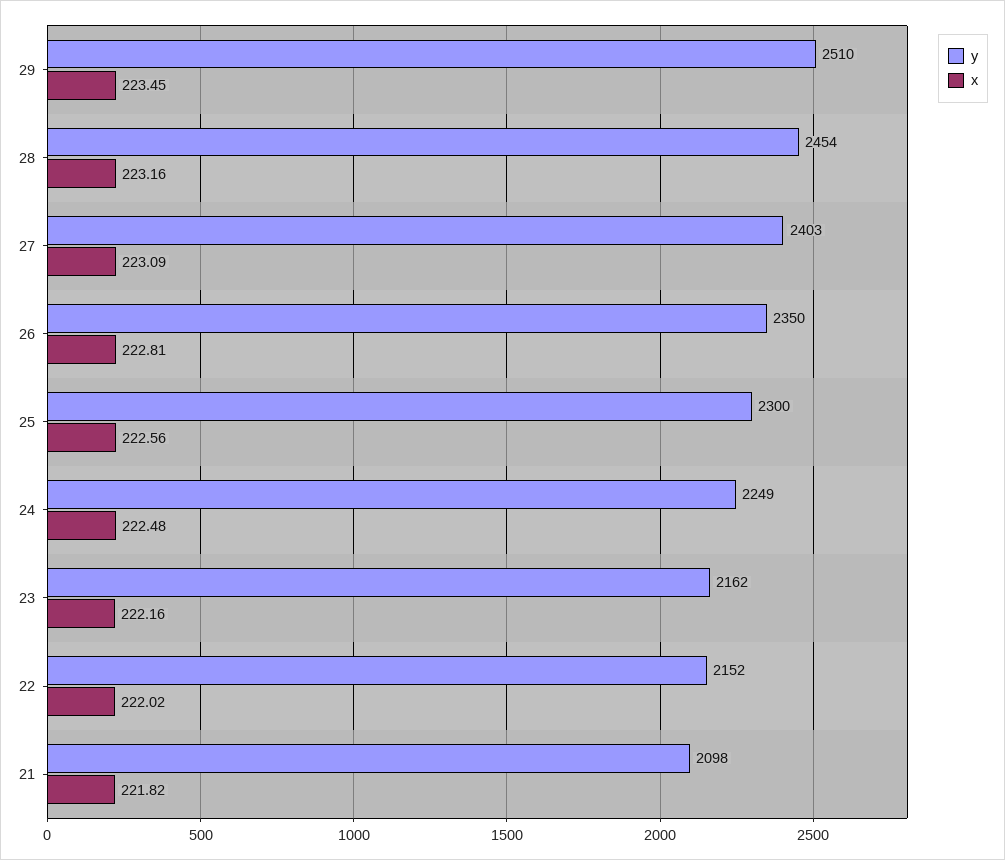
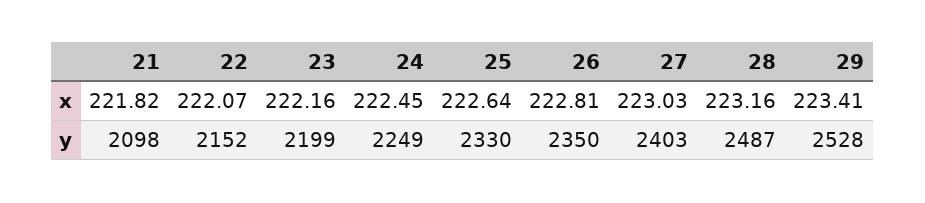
y, 29: 2510 -> 2528
x, 29: 223.45 -> 223.41
y, 28: 2454 -> 2487
x, 27: 223.09 -> 223.03
y, 25: 2300 -> 2330
x, 25: 222.56 -> 222.64
x, 24: 222.48 -> 222.45
y, 23: 2162 -> 2199
x, 22: 222.02 -> 222.07

